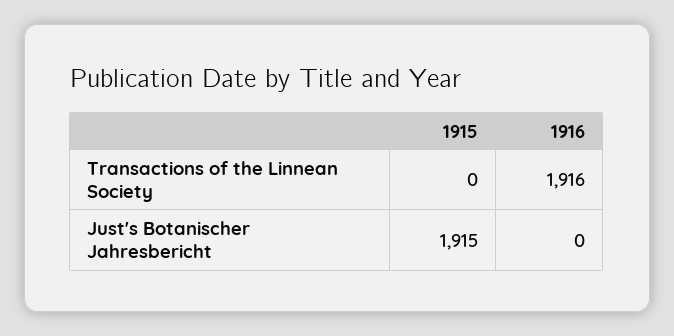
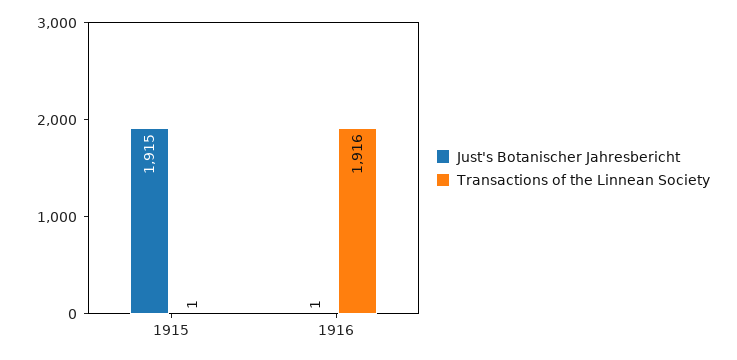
Transactions of the Linnean Society, 1915: 0 -> 1
Just's Botanischer Jahresbericht, 1916: 0 -> 1

